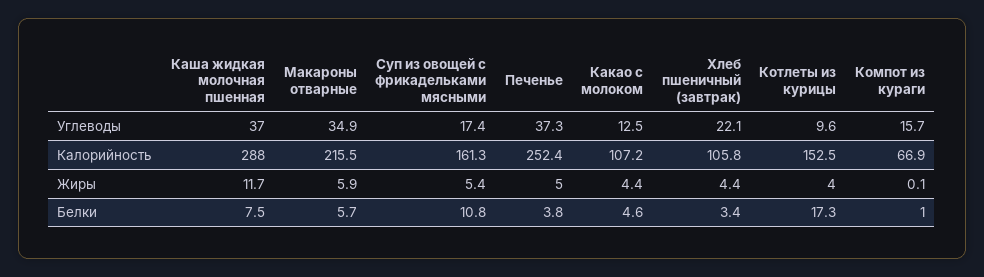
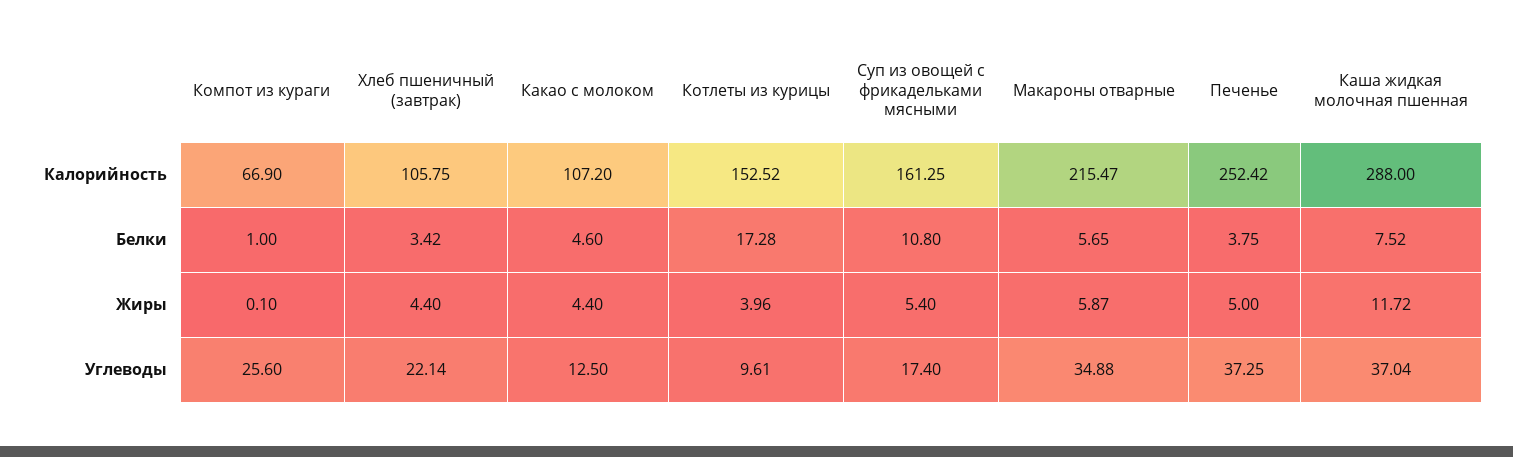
Компот из кураги, Углеводы: 15.7 -> 25.6

